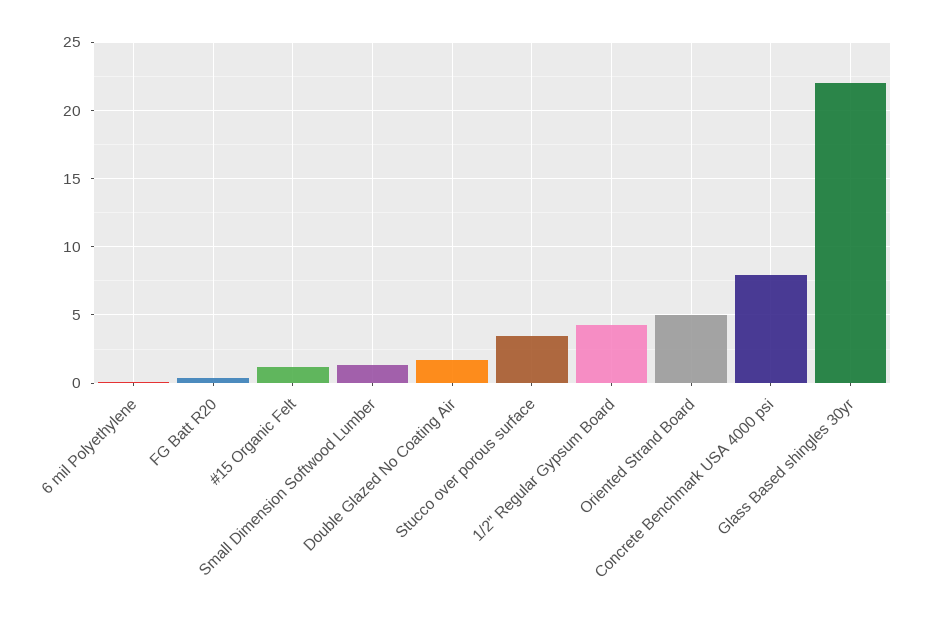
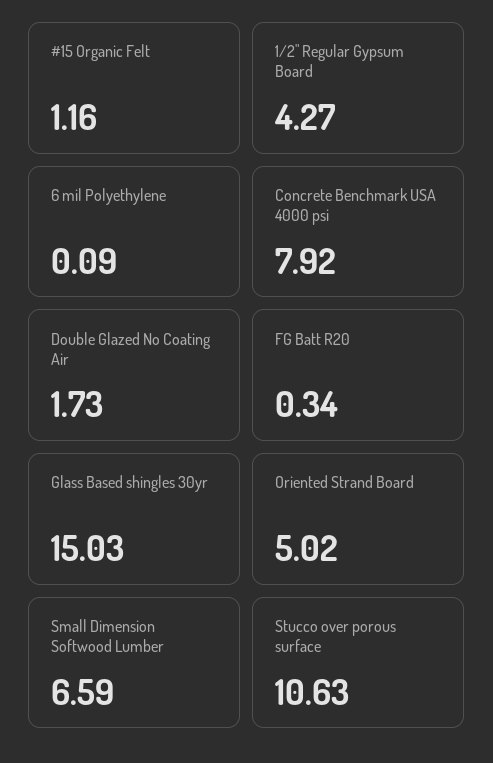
Small Dimension Softwood Lumber: 1.5 -> 6.59
Stucco over porous surface: 3.5 -> 10.63
Glass Based shingles 30yr: 22 -> 15.03

